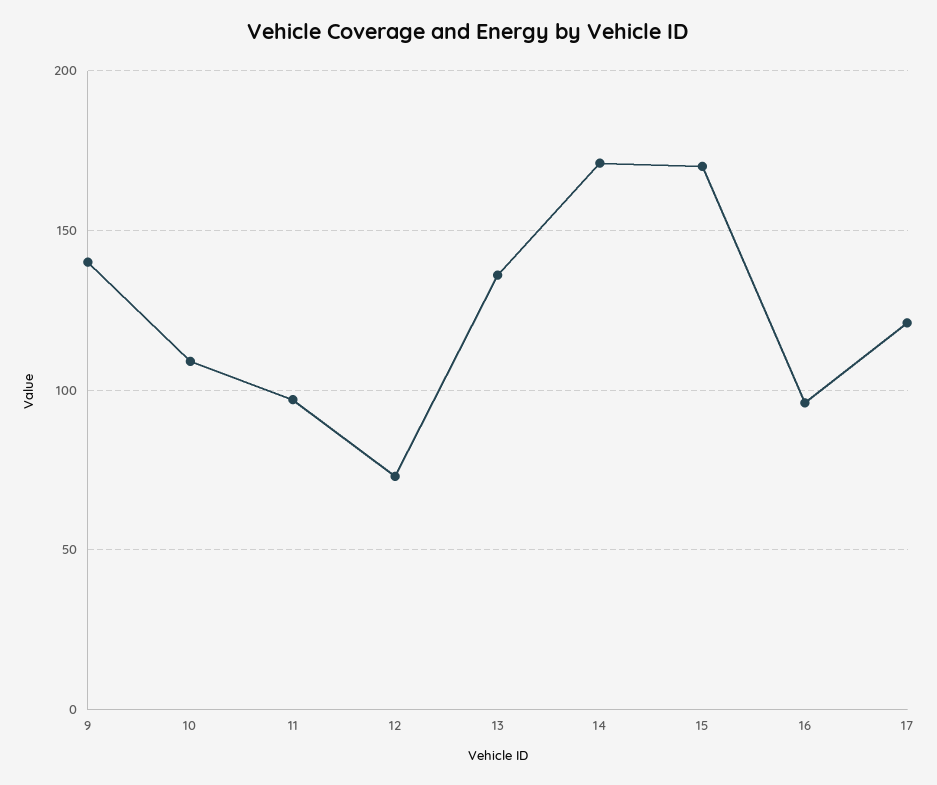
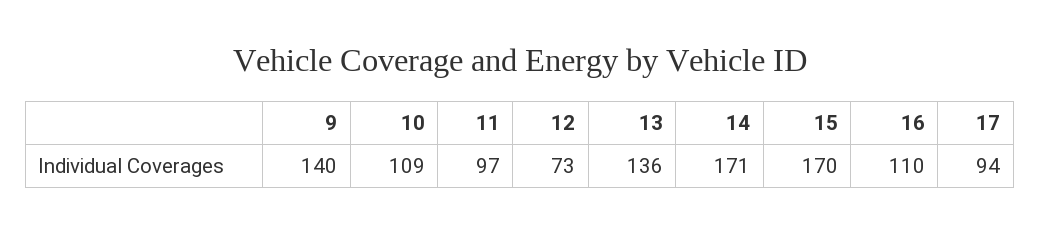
16: 95 -> 110
17: 120 -> 94

